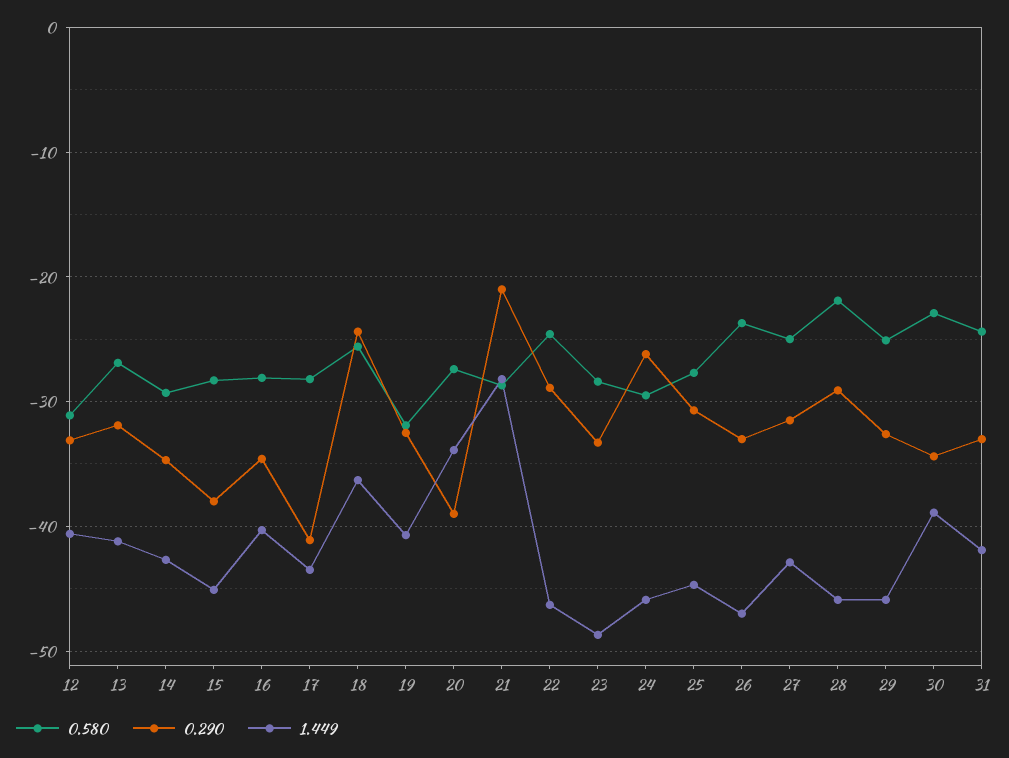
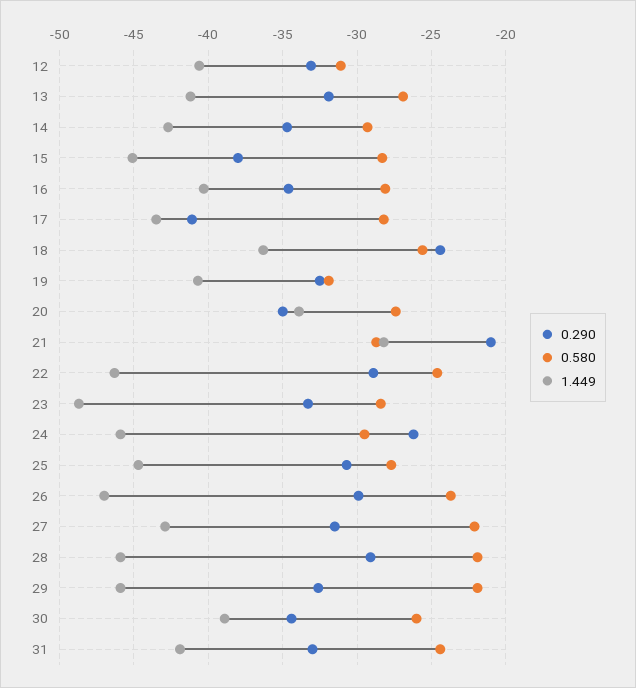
0.290, 20: -39 -> -35
0.290, 26: -33 -> -30
0.580, 27: -25 -> -22
0.580, 29: -25 -> -22
0.580, 30: -23 -> -26

